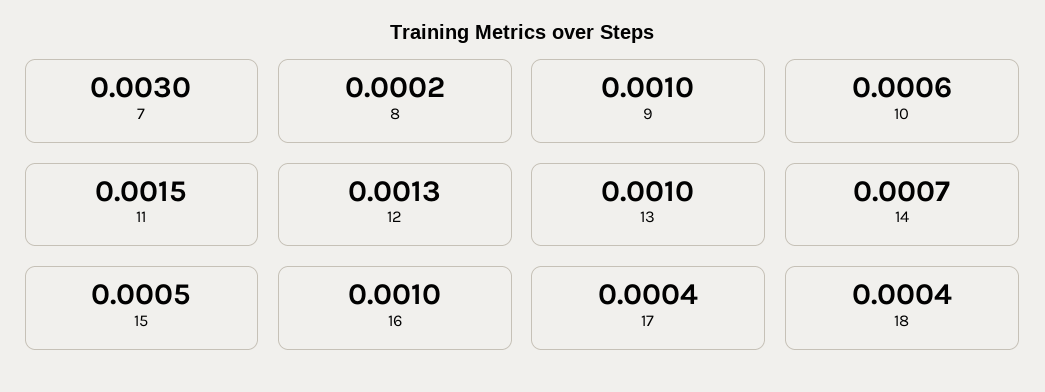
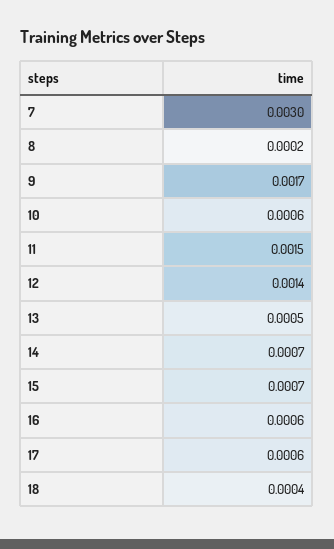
9: 0.001 -> 0.0017
12: 0.0013 -> 0.0014
13: 0.001 -> 0.0005
15: 0.0005 -> 0.0007
16: 0.001 -> 0.0006
17: 0.0004 -> 0.0006

